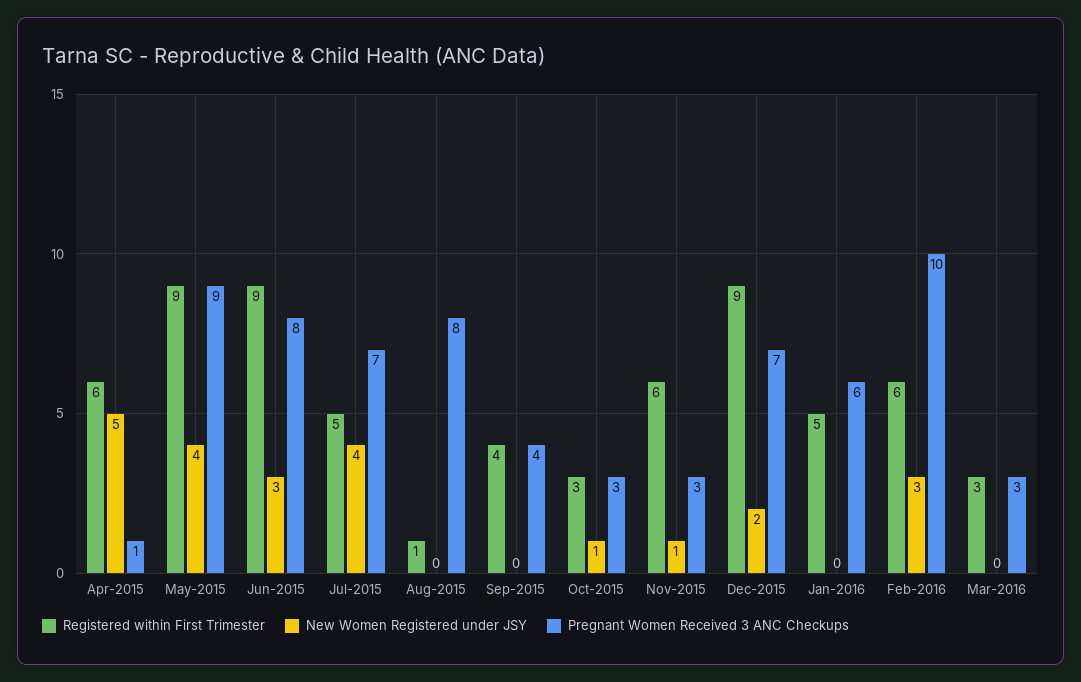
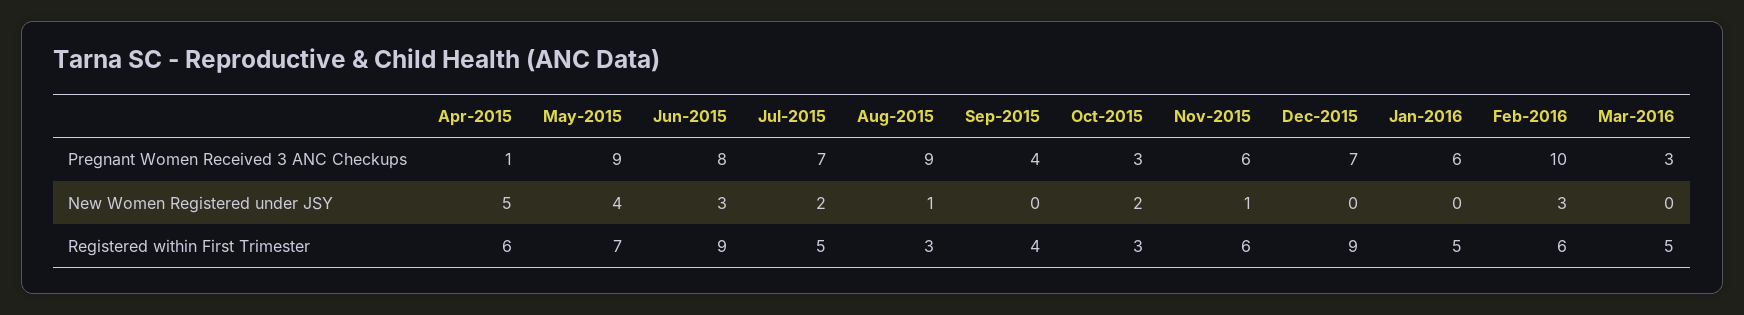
Registered within First Trimester, May-2015: 9 -> 7
New Women Registered under JSY, Jul-2015: 4 -> 2
Registered within First Trimester, Aug-2015: 1 -> 3
New Women Registered under JSY, Aug-2015: 0 -> 1
Pregnant Women Received 3 ANC Checkups, Aug-2015: 8 -> 9
New Women Registered under JSY, Oct-2015: 1 -> 2
Pregnant Women Received 3 ANC Checkups, Nov-2015: 3 -> 6
New Women Registered under JSY, Dec-2015: 2 -> 0
Registered within First Trimester, Mar-2016: 3 -> 5

